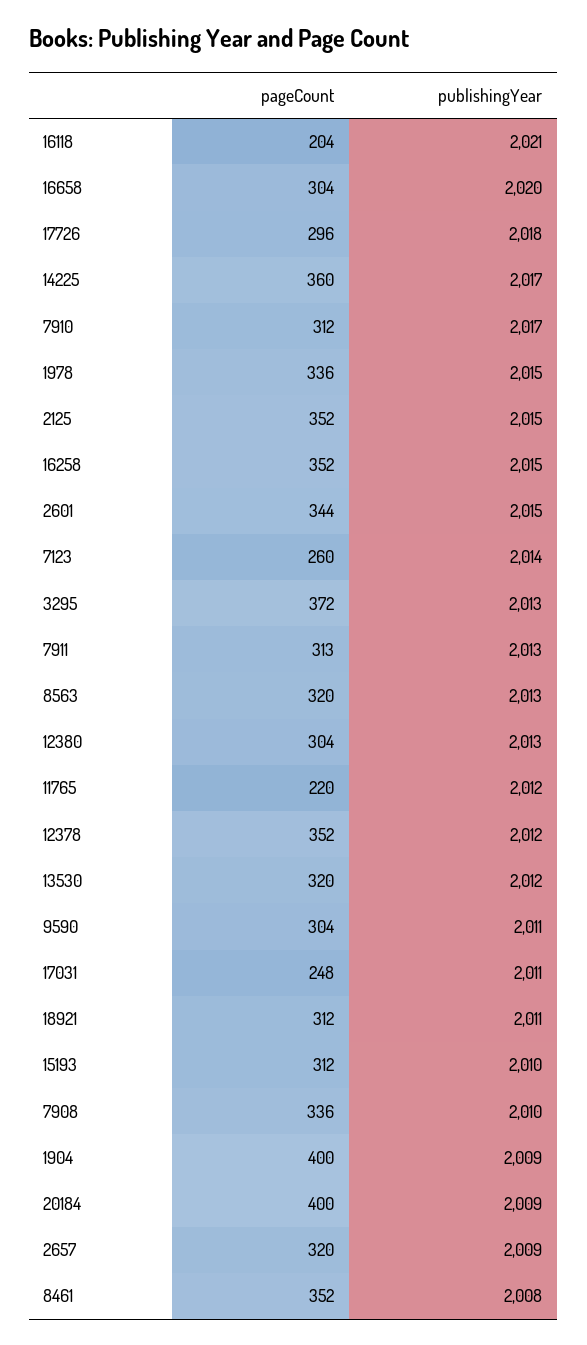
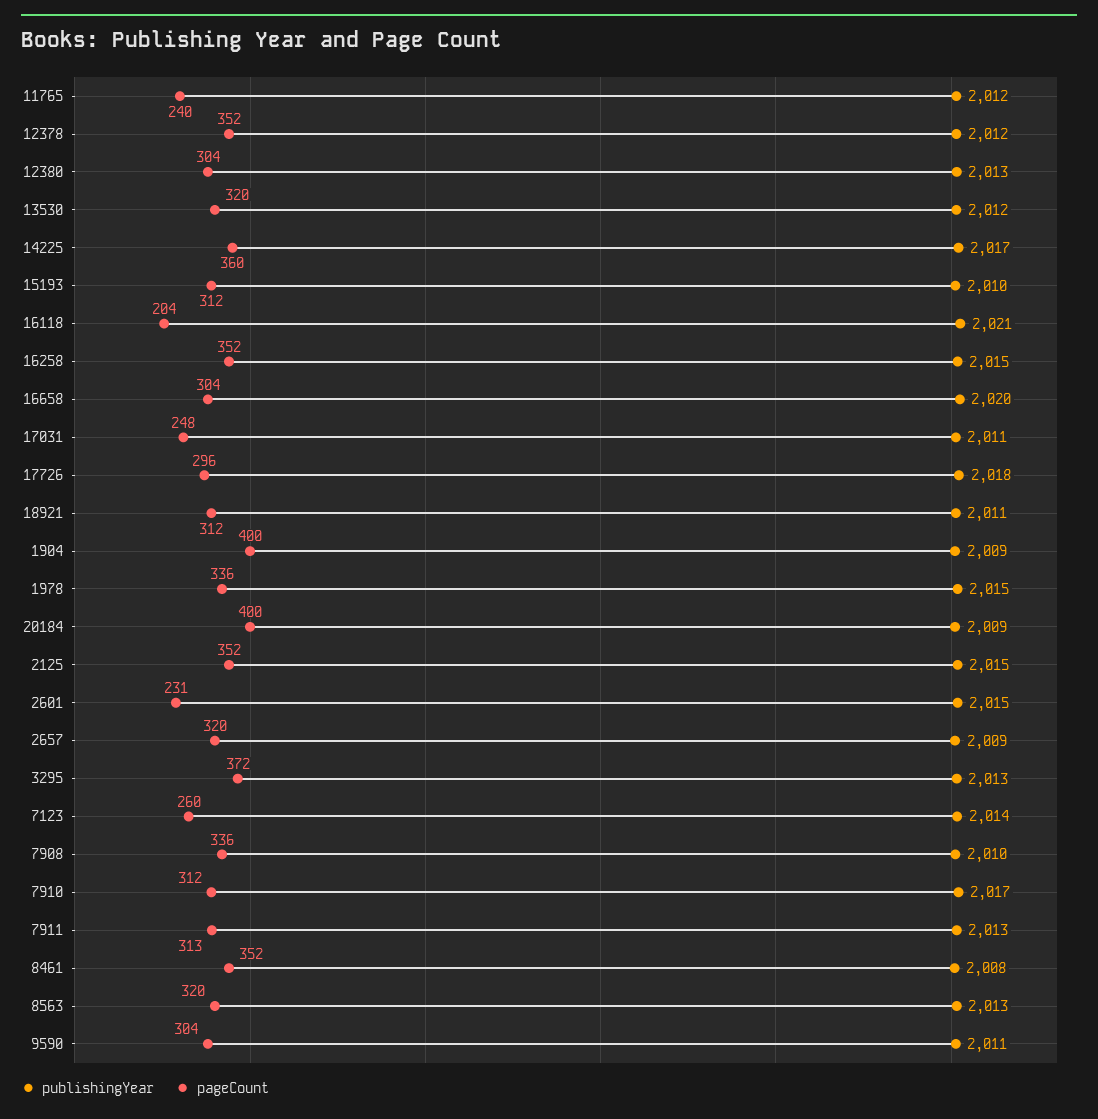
pageCount, 2601: 344 -> 231
pageCount, 11765: 220 -> 240

